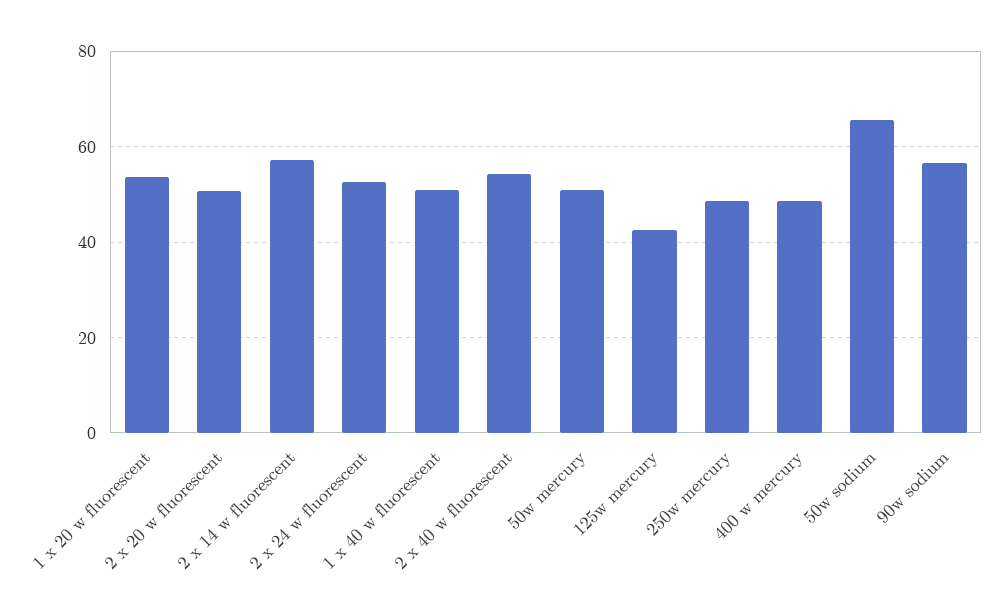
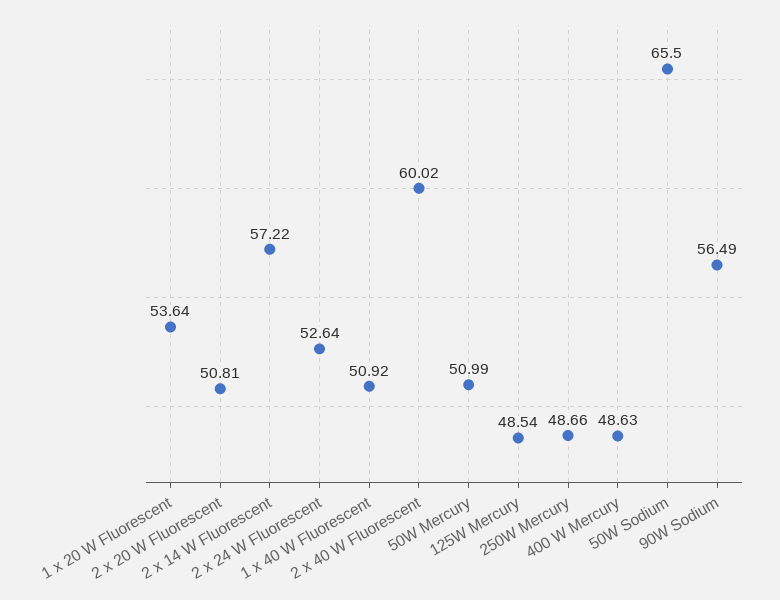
2 x 40 w fluorescent: 54 -> 60.02
125w mercury: 42 -> 48.54

